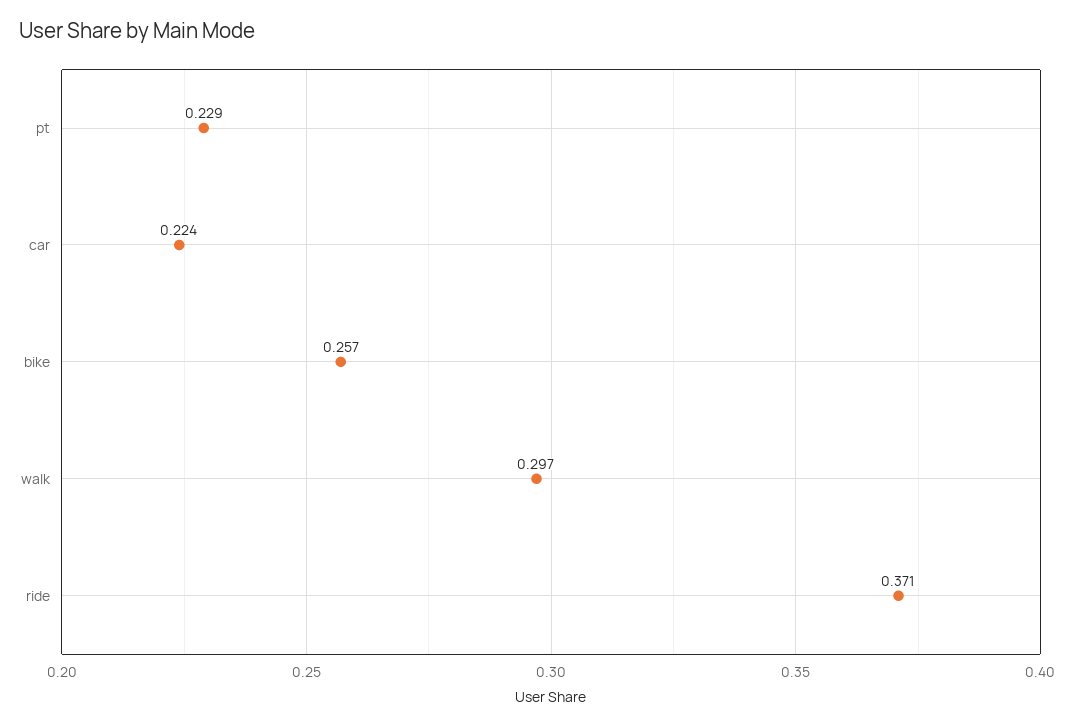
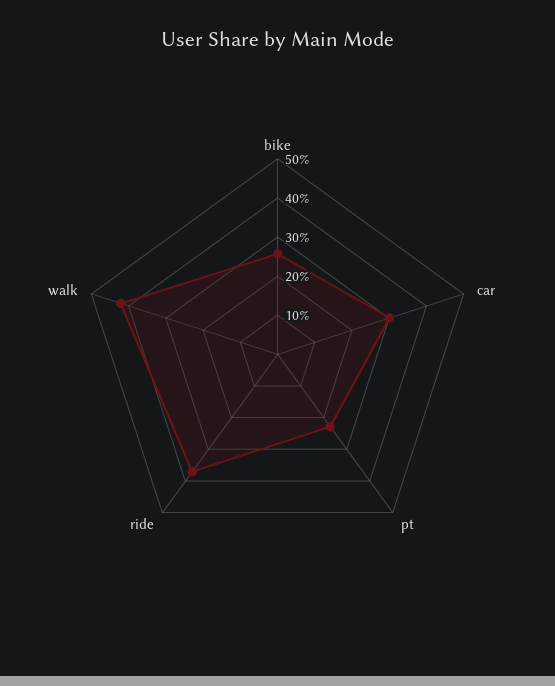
car: 0.224 -> 0.3
walk: 0.297 -> 0.425

